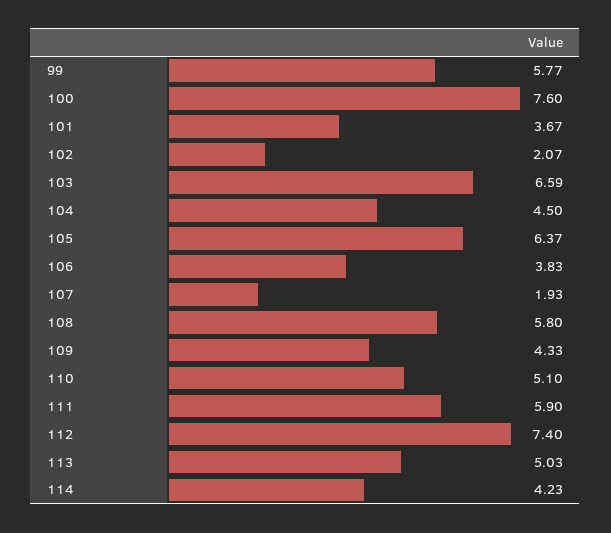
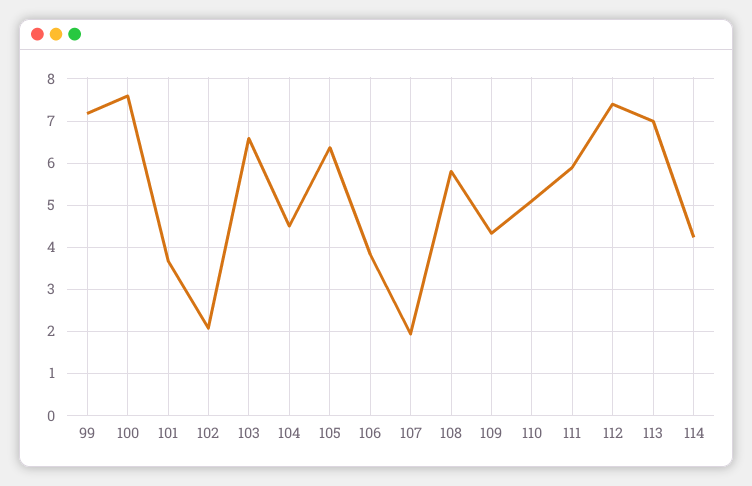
99: 5.77 -> 7.2
113: 5.03 -> 7

